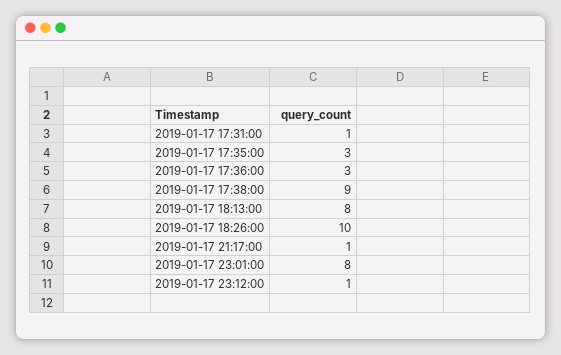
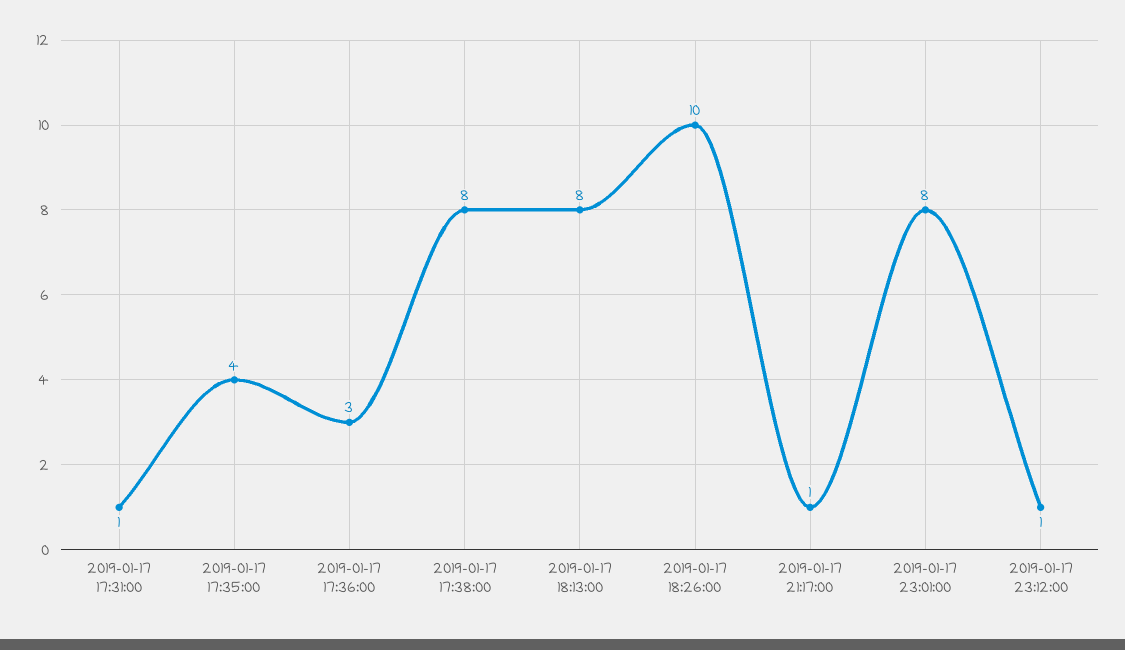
2019-01-17 17:35:00: 3 -> 4
2019-01-17 17:38:00: 9 -> 8

